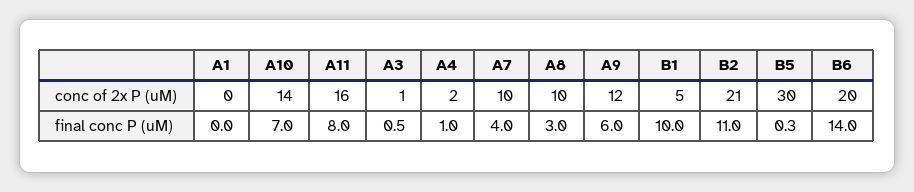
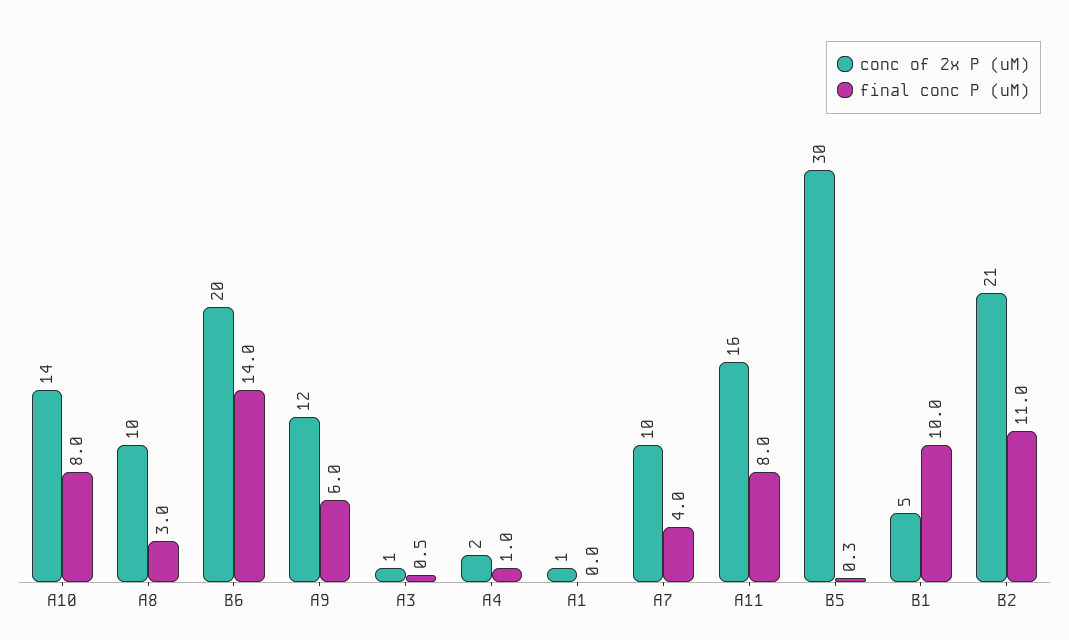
conc of 2x P (uM), A1: 0 -> 1
final conc P (uM), A10: 7 -> 8

